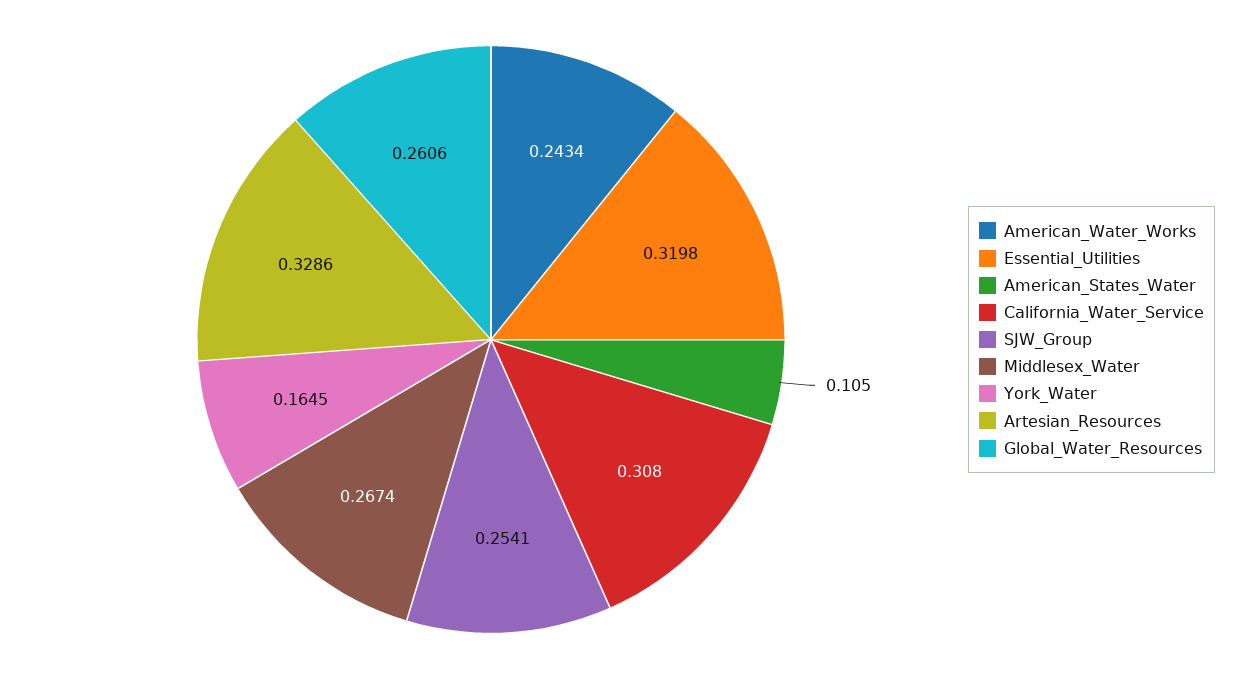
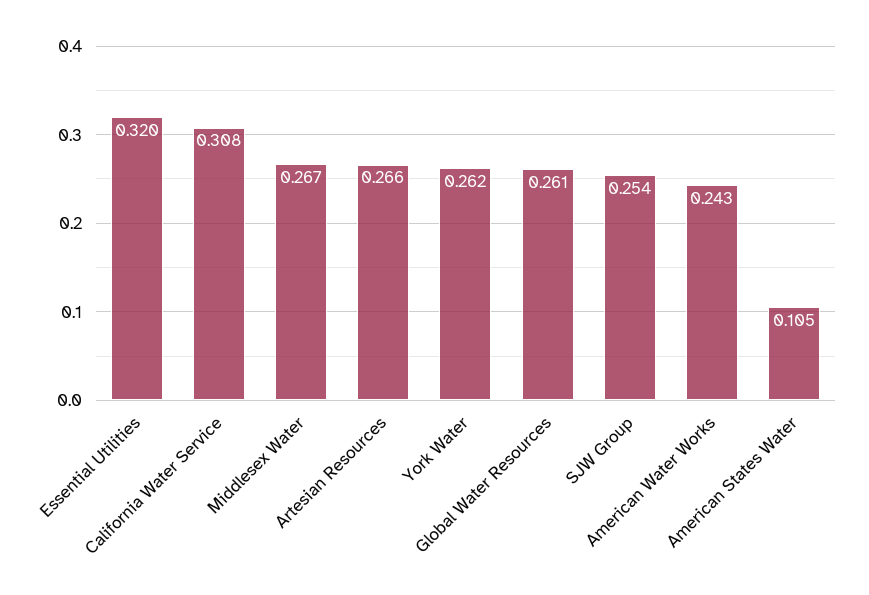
York_Water: 0.1645 -> 0.262
Artesian_Resources: 0.3286 -> 0.266

